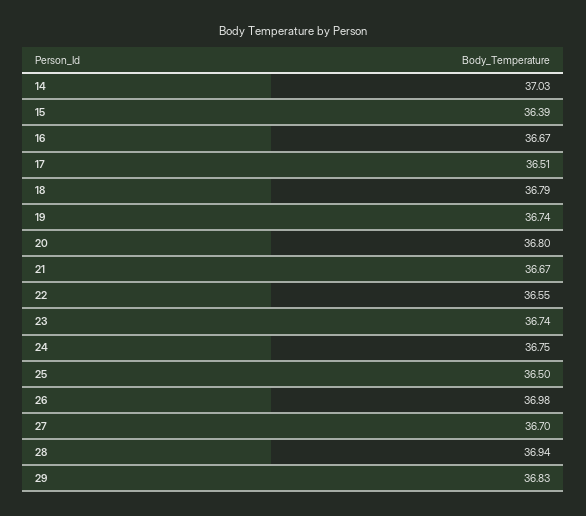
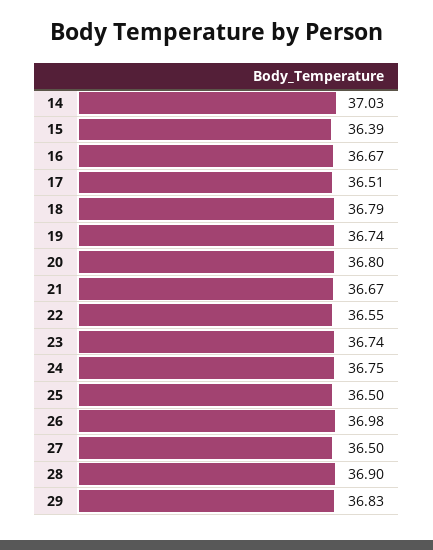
27: 36.7 -> 36.5
28: 36.94 -> 36.9

